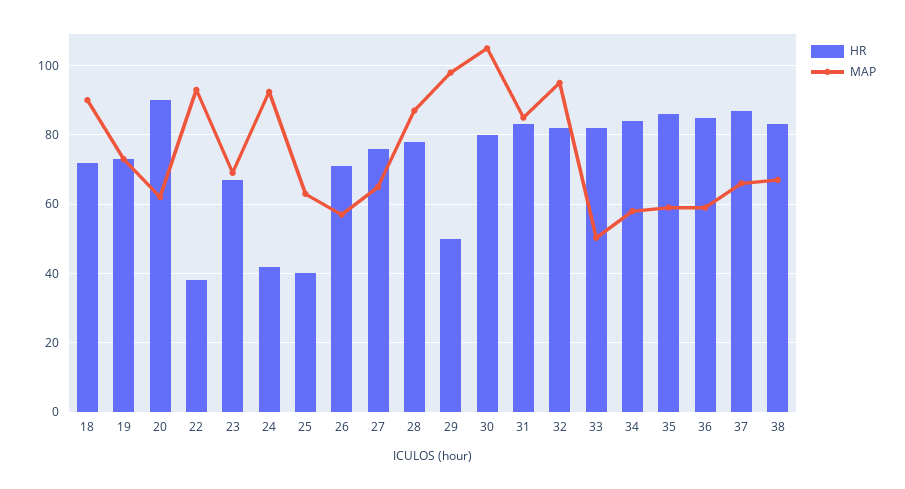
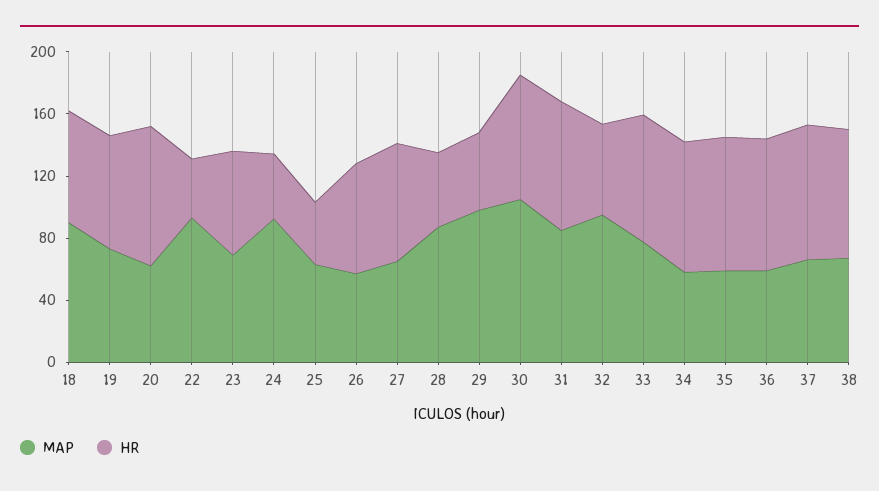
HR, 28: 78 -> 50
HR, 32: 82 -> 60
MAP, 33: 50 -> 80

